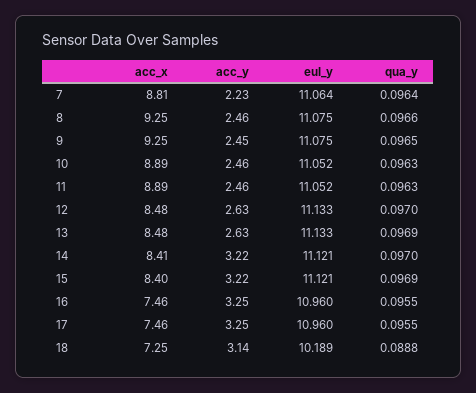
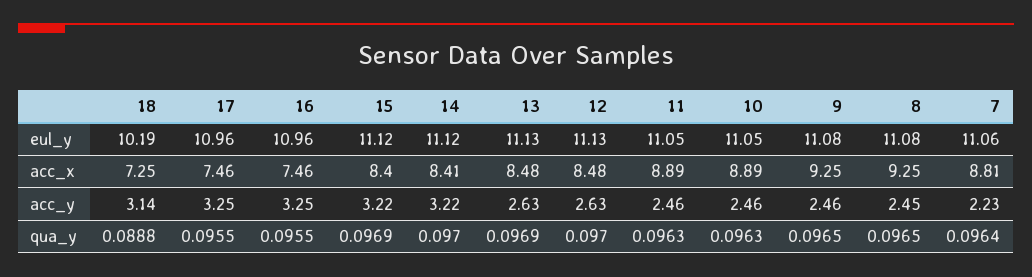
acc_y, 8: 2.46 -> 2.45
qua_y, 8: 0.0966 -> 0.0965
acc_y, 9: 2.45 -> 2.46

